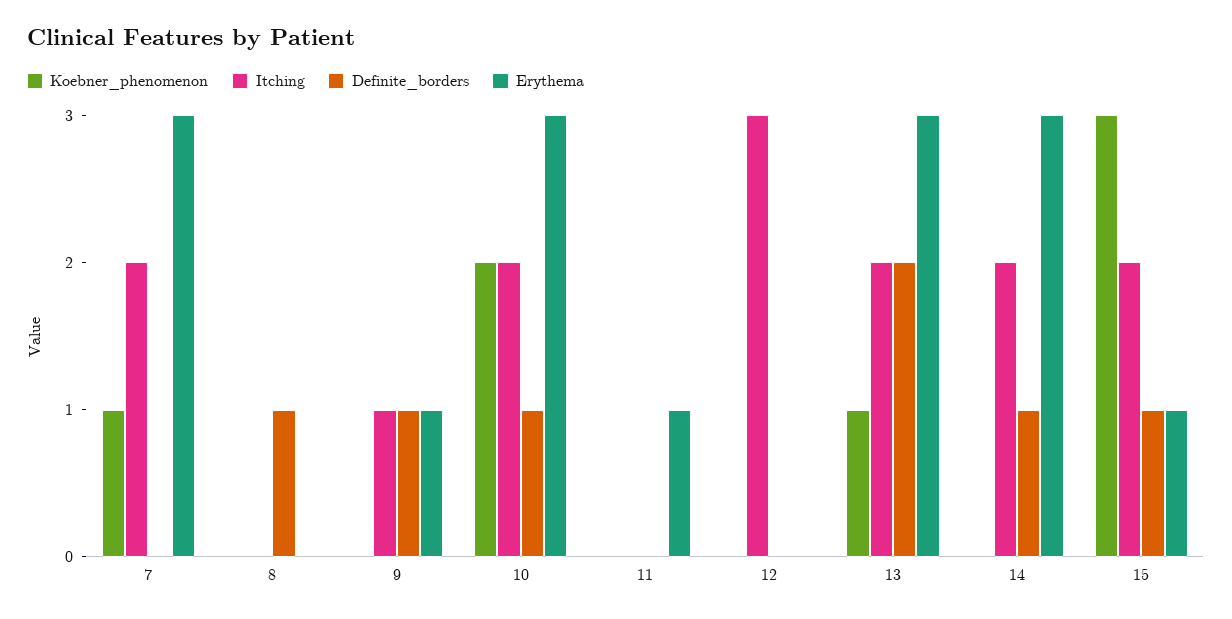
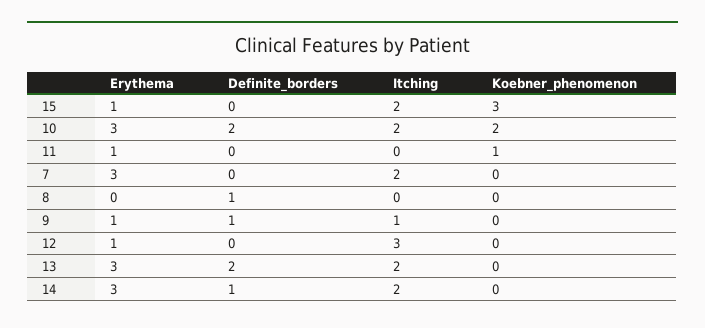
Koebner_phenomenon, 7: 1 -> 0
Definite_borders, 10: 1 -> 2
Koebner_phenomenon, 11: 0 -> 1
Erythema, 12: 0 -> 1
Koebner_phenomenon, 13: 1 -> 0
Definite_borders, 15: 1 -> 0

